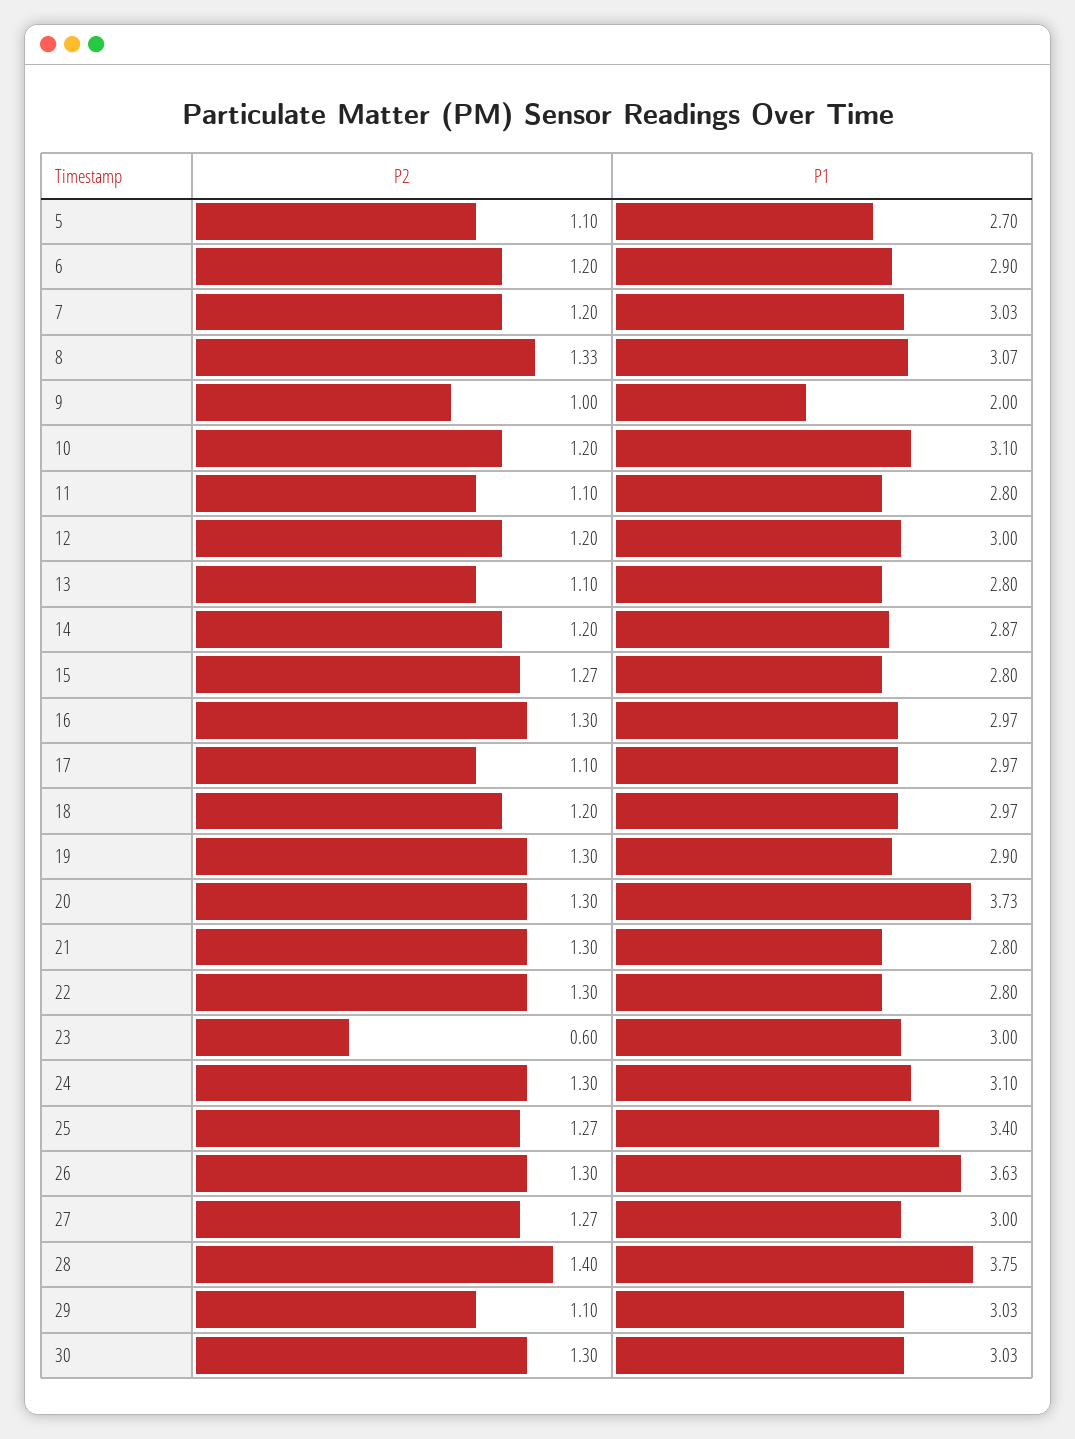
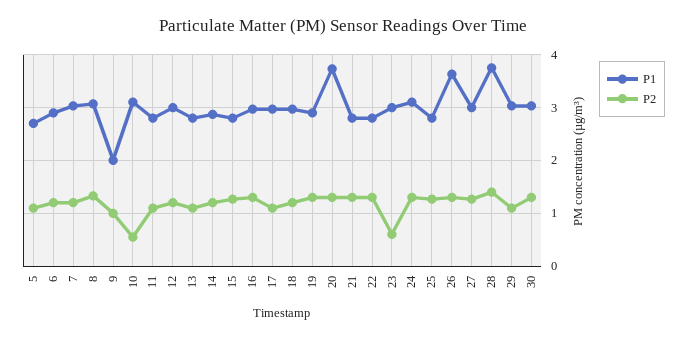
P2, 10: 1.2 -> 0.6
P1, 25: 3.4 -> 2.8

